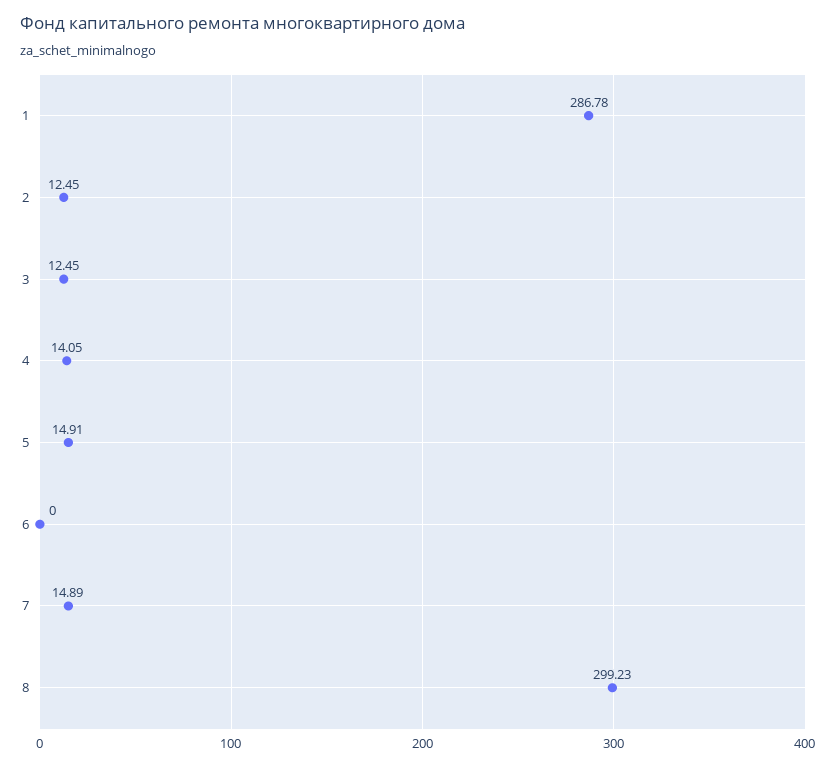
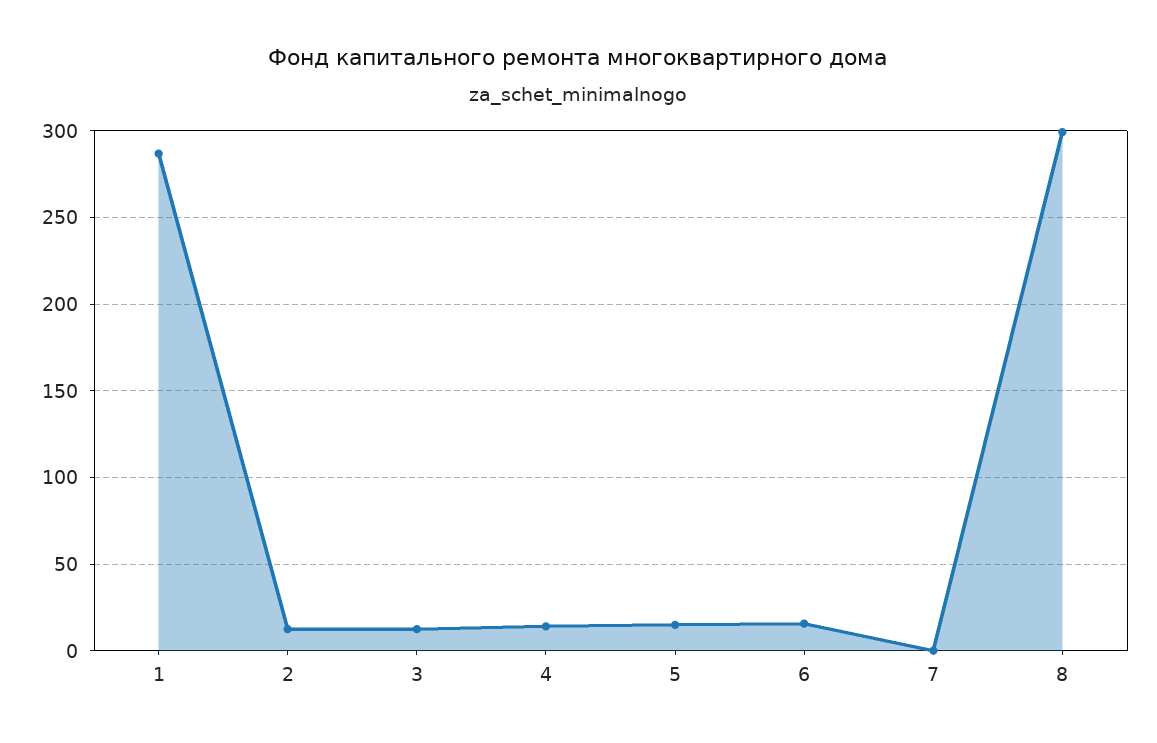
6: 0 -> 15
7: 14.89 -> 0

